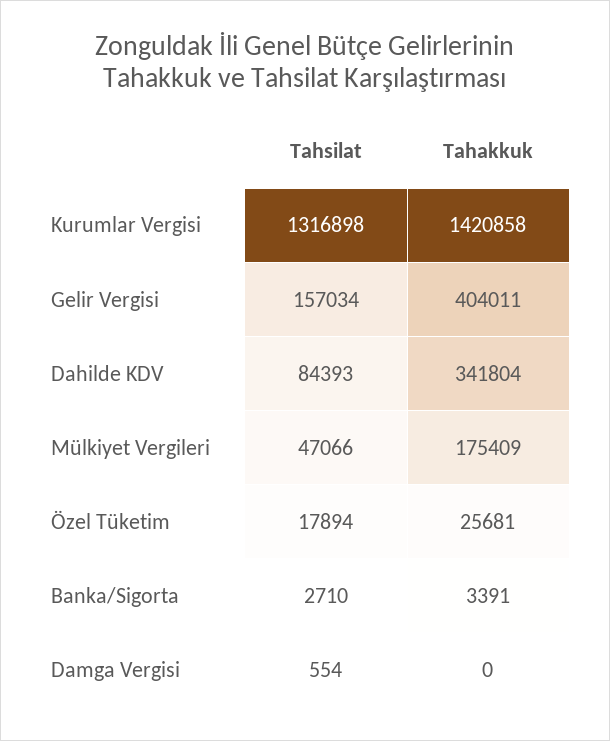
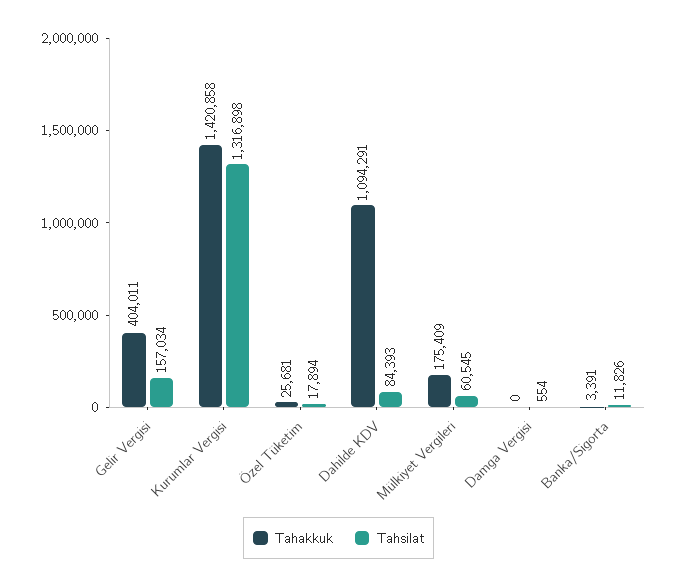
Tahakkuk, Dahilde KDV: 341804 -> 1094291
Tahsilat, Mülkiyet Vergileri: 47066 -> 60545
Tahsilat, Banka/Sigorta: 2710 -> 11826

